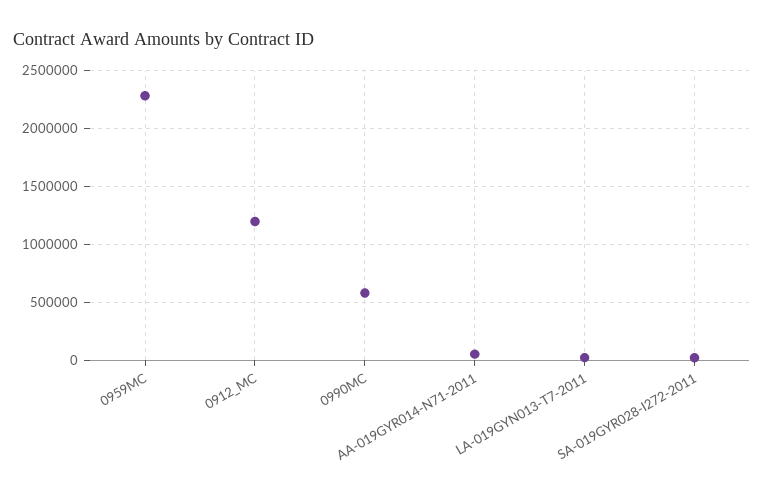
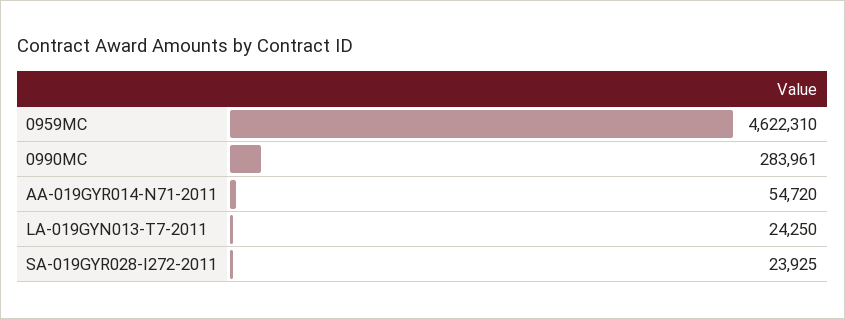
0959MC: 2300000 -> 4622310
0912_MC: 1200000 -> none
0990MC: 600000 -> 283961

